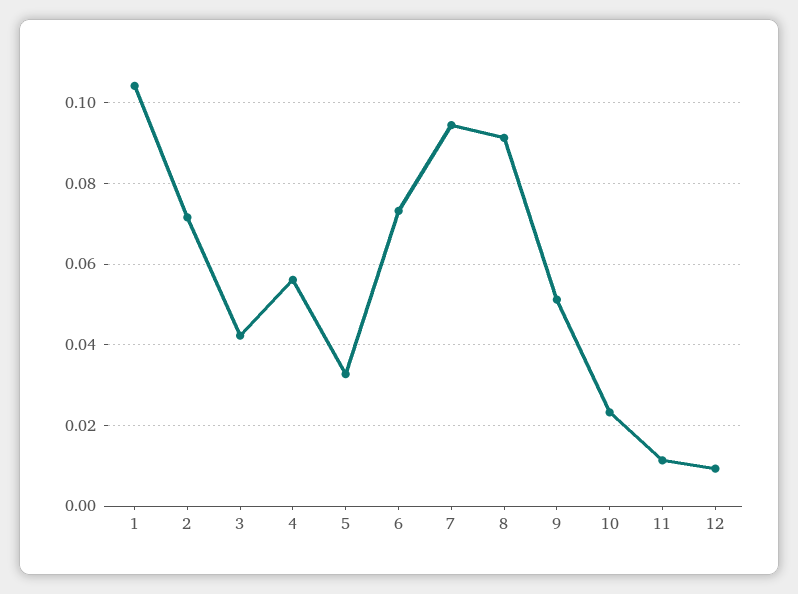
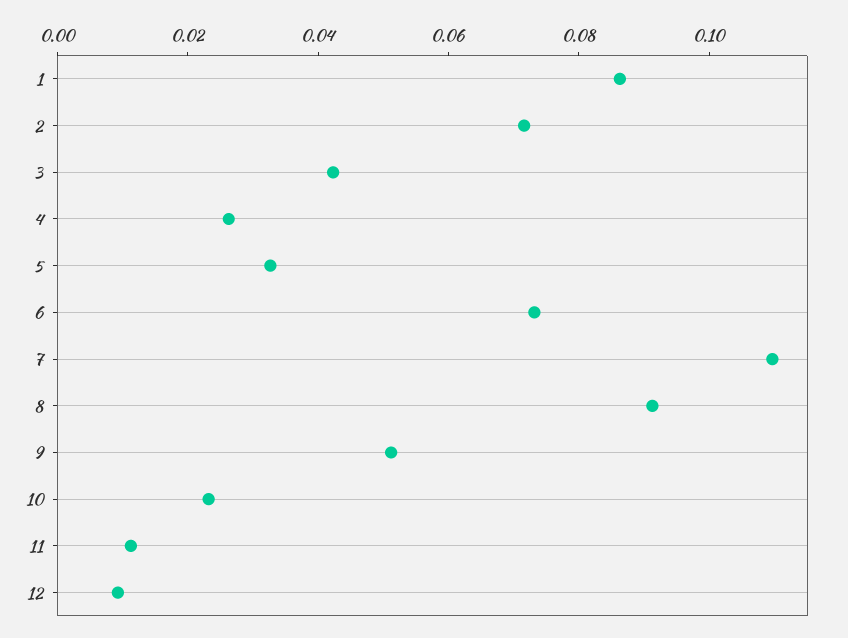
1: 0.104 -> 0.085
4: 0.056 -> 0.025
7: 0.094 -> 0.11

